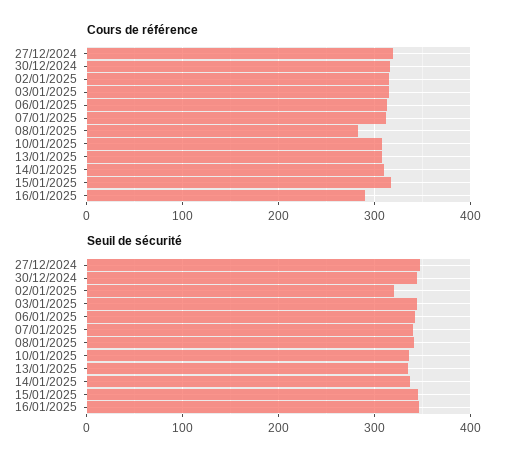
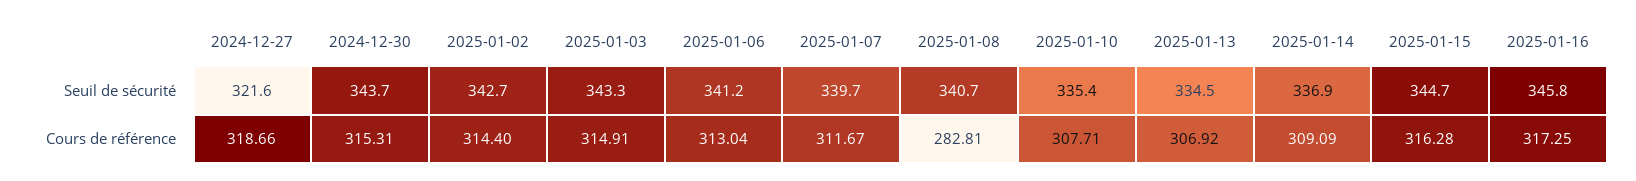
Cours de référence, 16/01/2025: 290 -> 317.25
Seuil de sécurité, 27/12/2024: 350 -> 321.6
Seuil de sécurité, 02/01/2025: 320 -> 342.7

